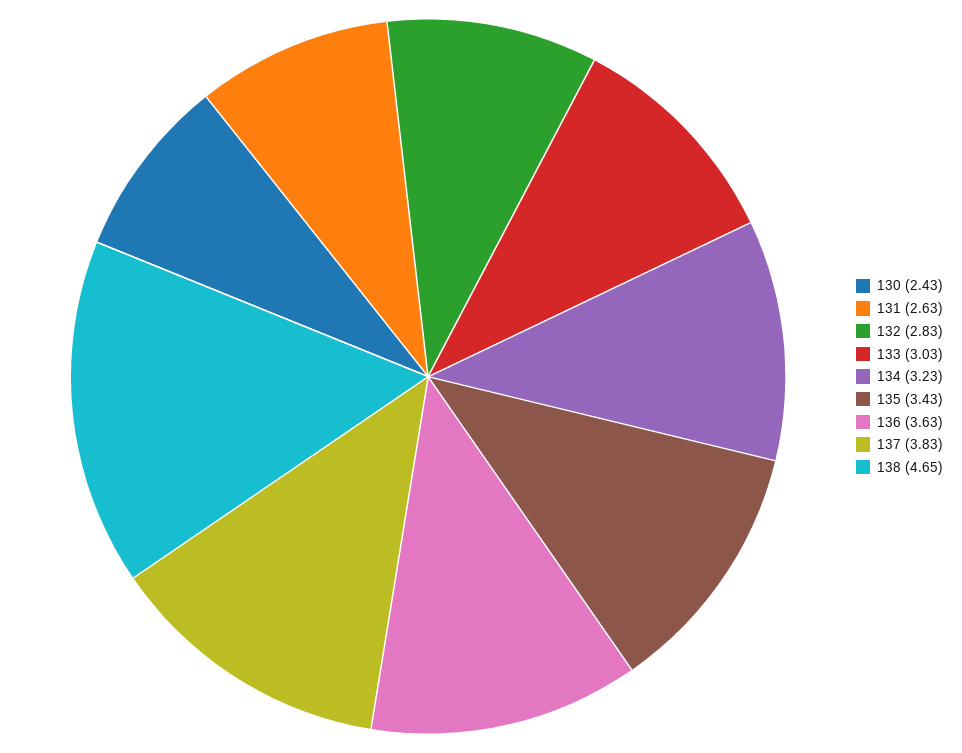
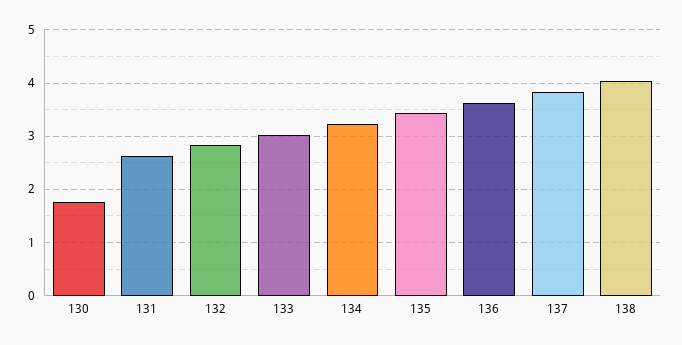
130: 2.43 -> 1.8
138: 4.65 -> 4

